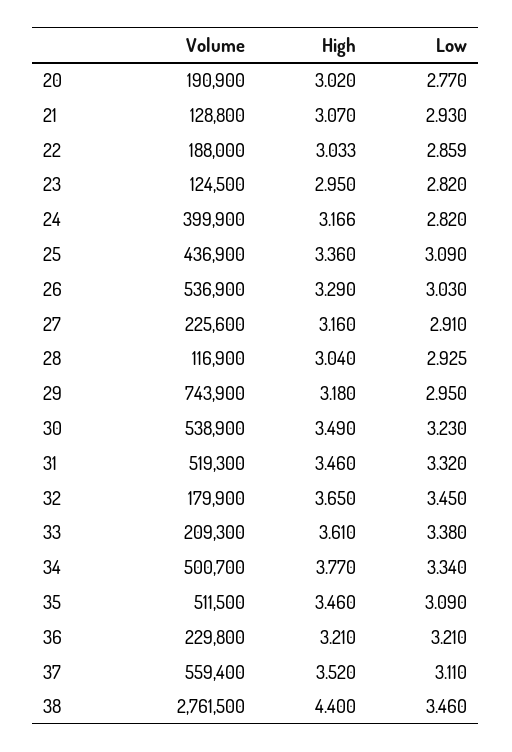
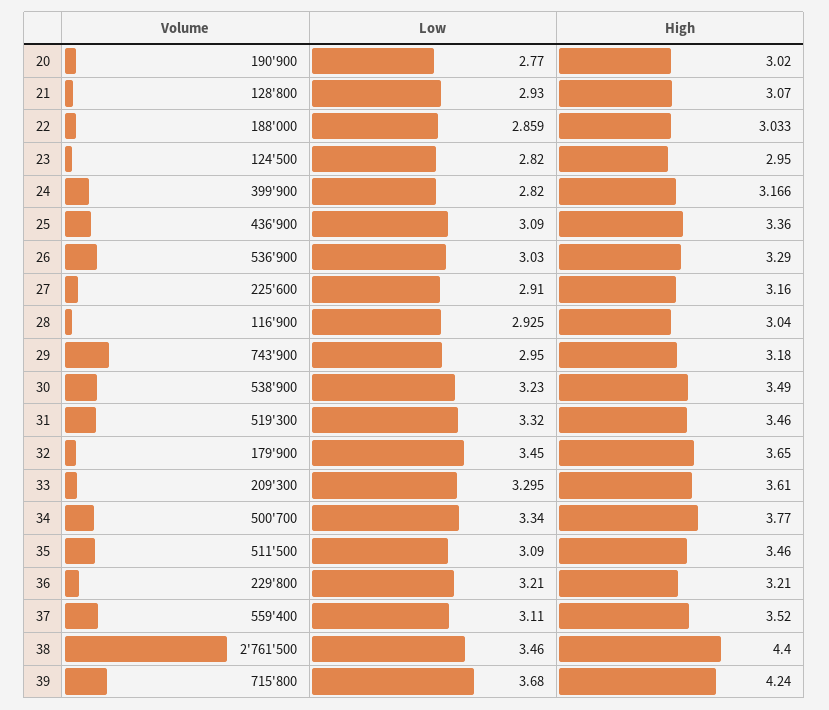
Low, 33: 3.38 -> 3.295
Volume, 39: none -> 715800
Low, 39: none -> 3.68
High, 39: none -> 4.24

